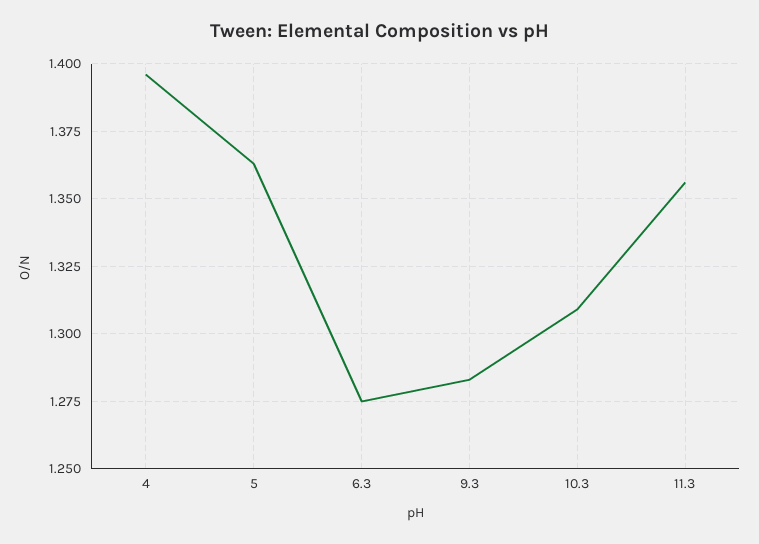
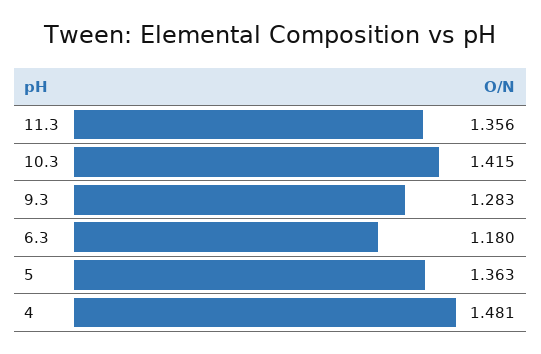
4: 1.395 -> 1.481
6.3: 1.275 -> 1.18
10.3: 1.31 -> 1.415

